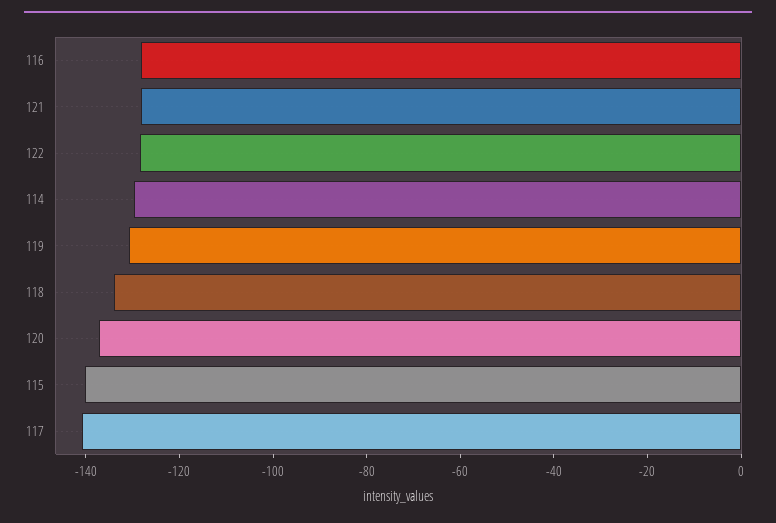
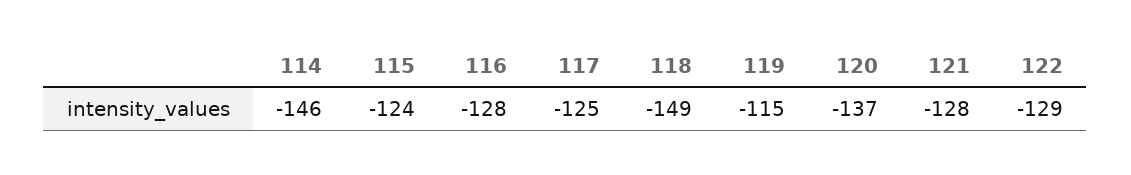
114: -130 -> -146
119: -130 -> -115
118: -135 -> -149
115: -140 -> -124
117: -140 -> -125

